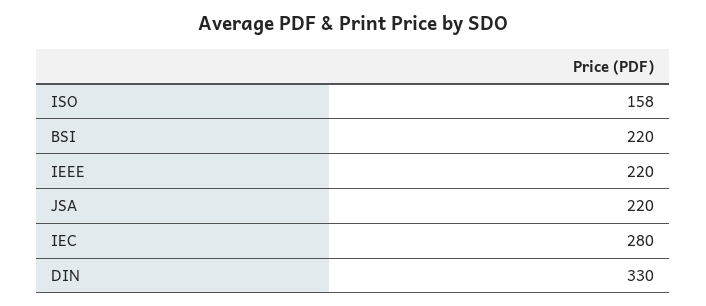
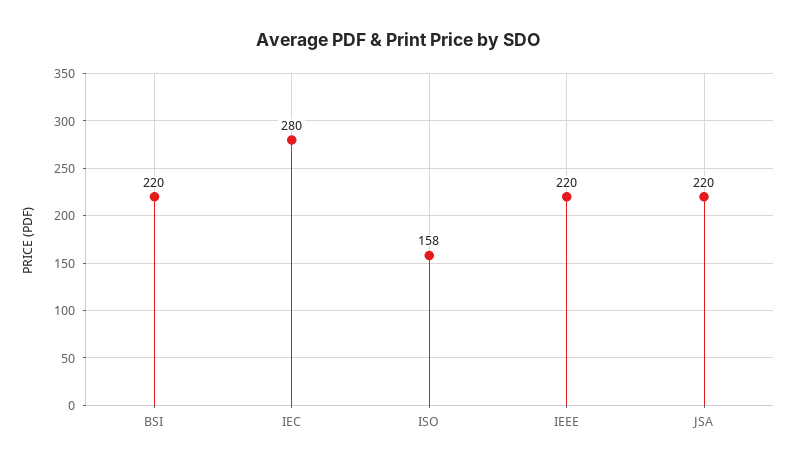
DIN: 330 -> none

